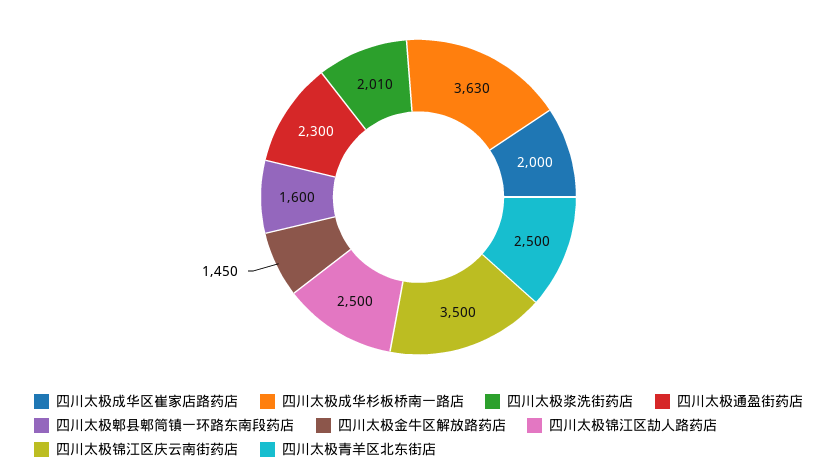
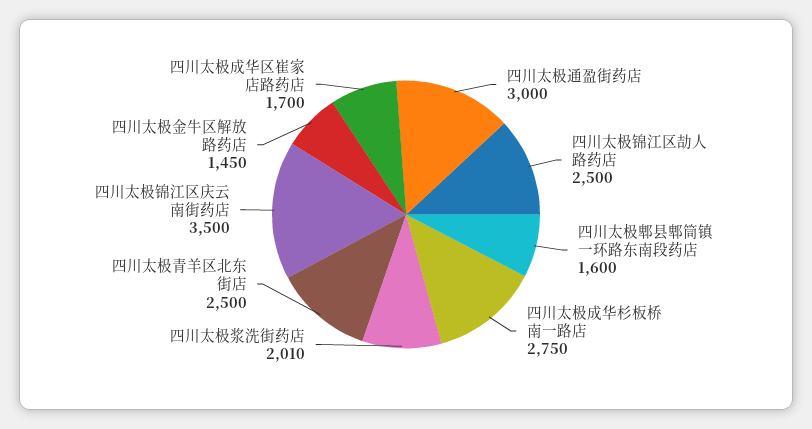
四川太极成华区崔家店路药店: 2000 -> 1700
四川太极成华杉板桥南一路店: 3630 -> 2750
四川太极通盈街药店: 2300 -> 3000

